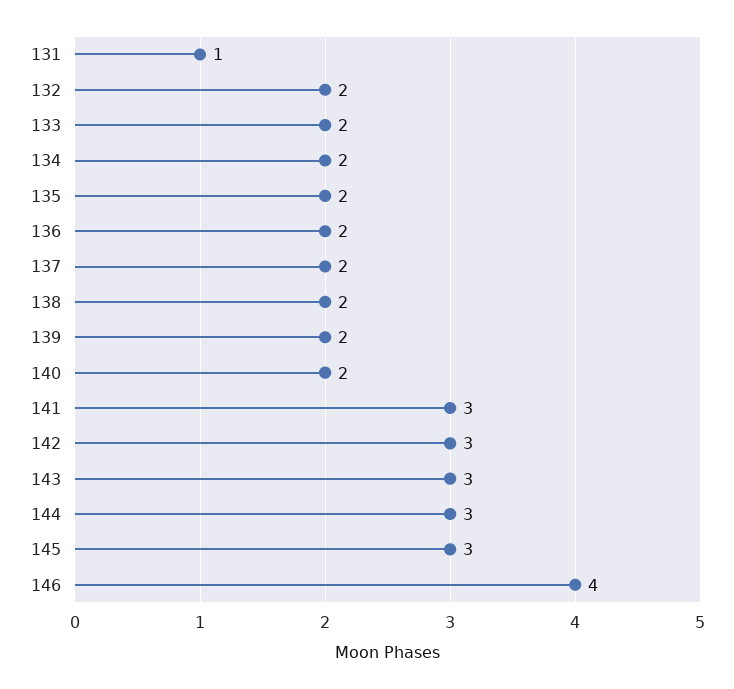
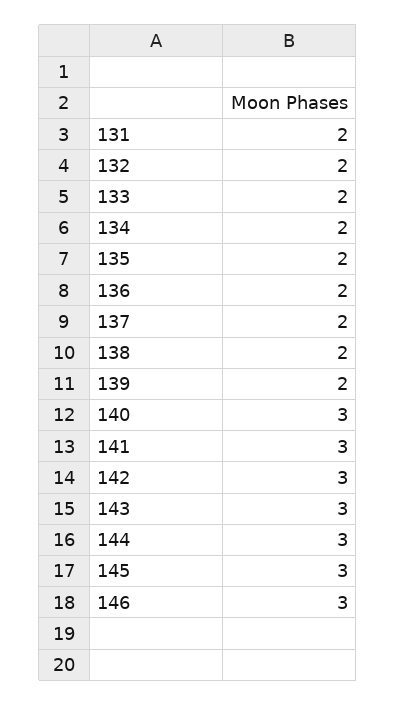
131: 1 -> 2
140: 2 -> 3
146: 4 -> 3

